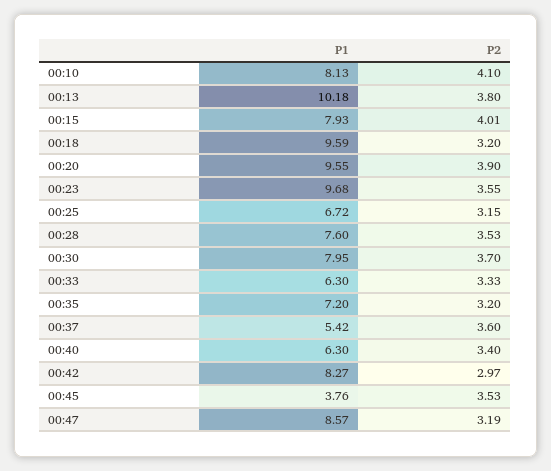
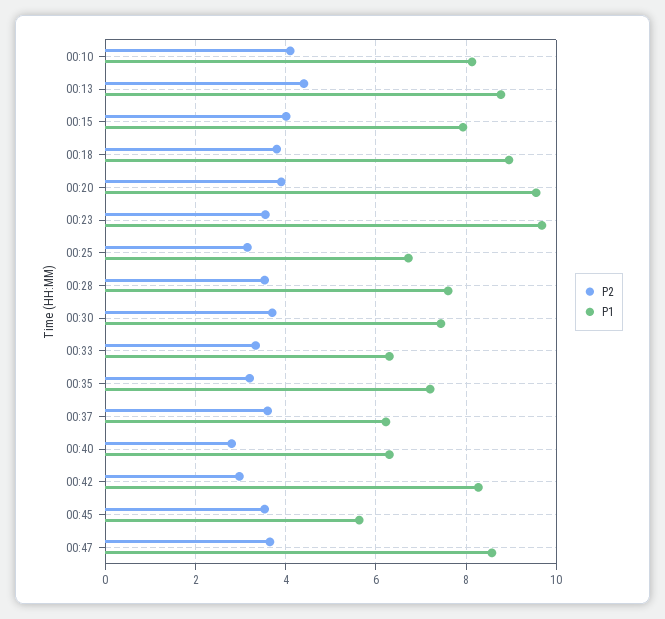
P1, 00:13: 10.18 -> 8.8
P2, 00:13: 3.8 -> 4.4
P1, 00:18: 9.59 -> 9
P2, 00:18: 3.2 -> 3.8
P1, 00:30: 7.95 -> 7.4
P1, 00:37: 5.42 -> 6.2
P2, 00:40: 3.4 -> 2.8
P1, 00:45: 3.76 -> 5.6
P2, 00:47: 3.19 -> 3.6

